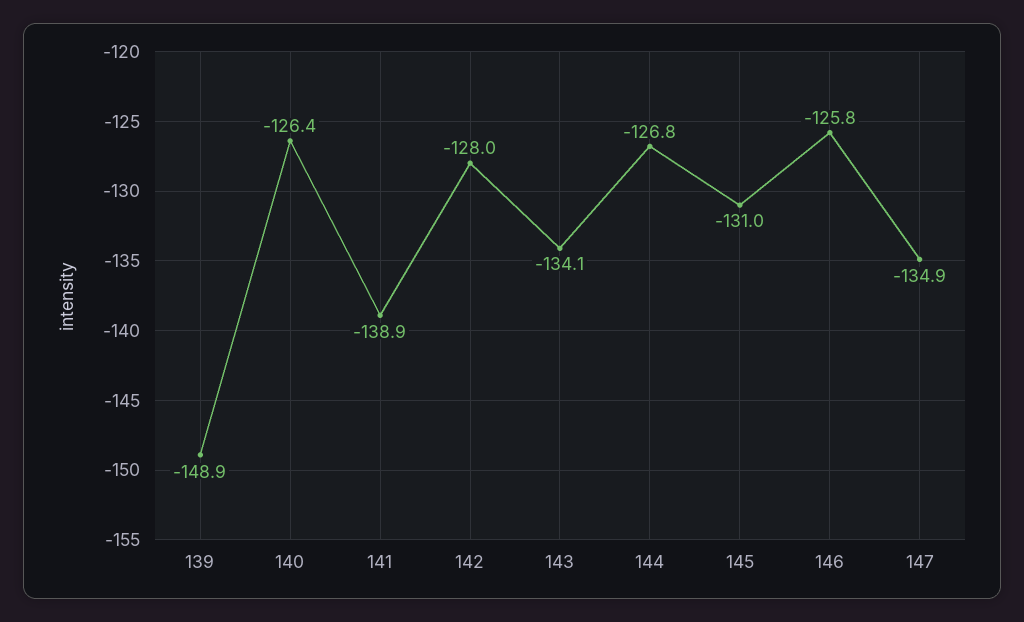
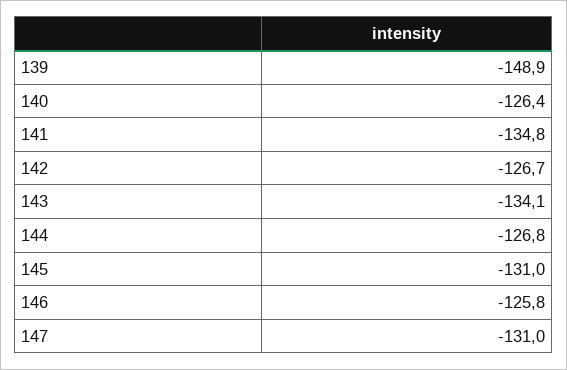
141: -138.9 -> -134.8
142: -128 -> -126.7
147: -134.9 -> -131

